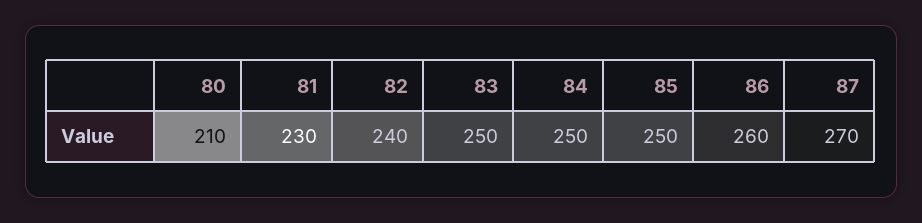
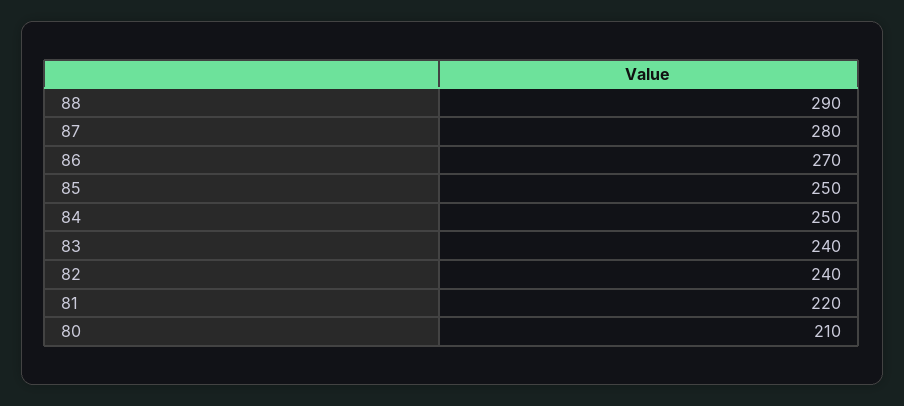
81: 230 -> 220
83: 250 -> 240
86: 260 -> 270
87: 270 -> 280
88: none -> 290

